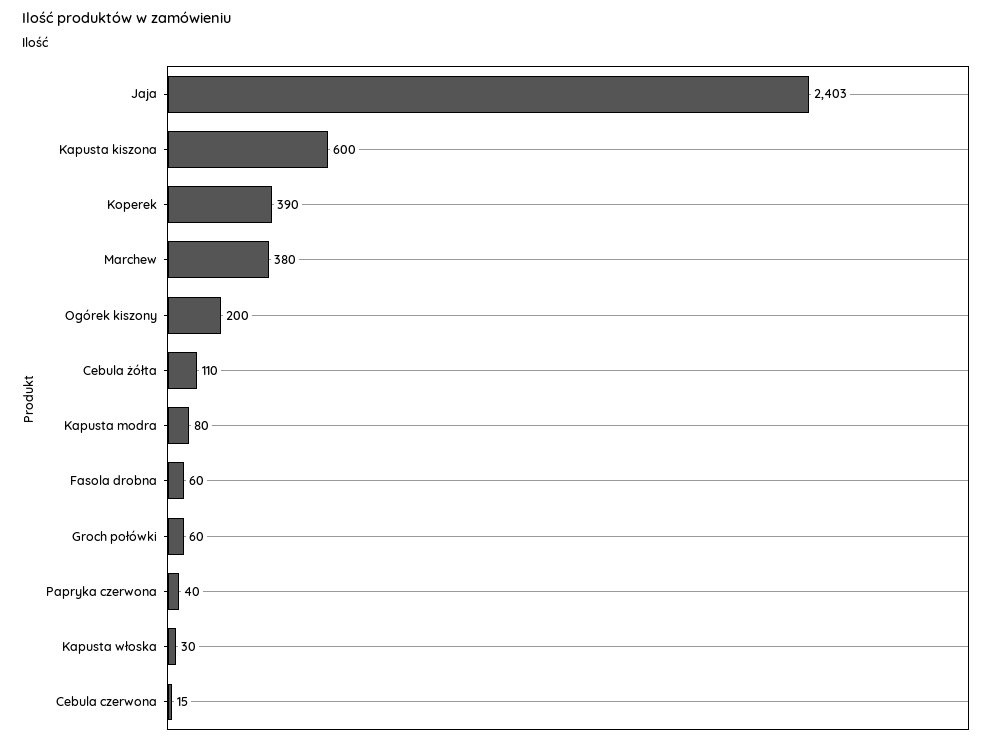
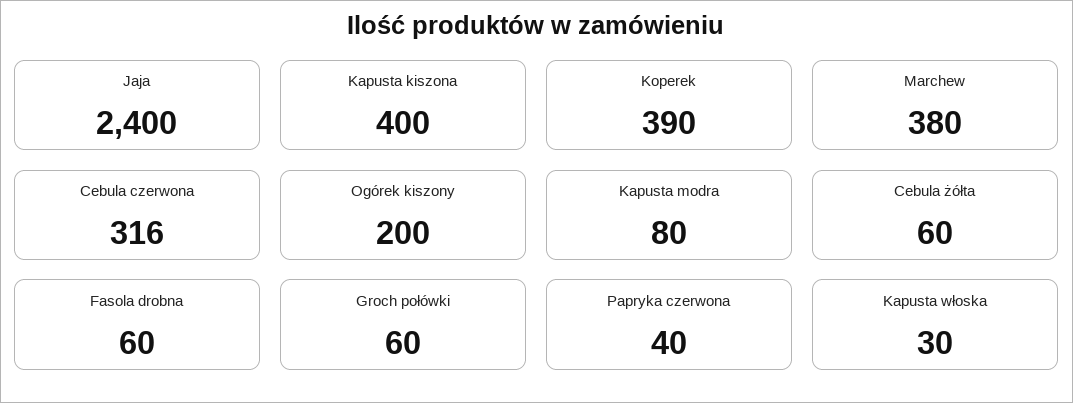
Jaja: 2403 -> 2400
Kapusta kiszona: 600 -> 400
Cebula żółta: 110 -> 60
Cebula czerwona: 15 -> 316

